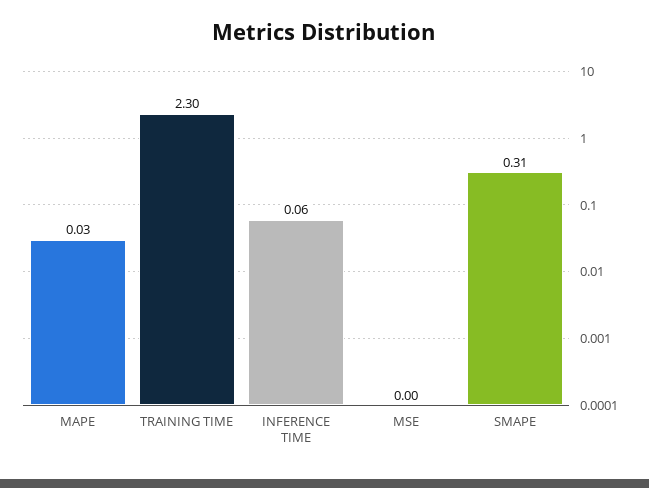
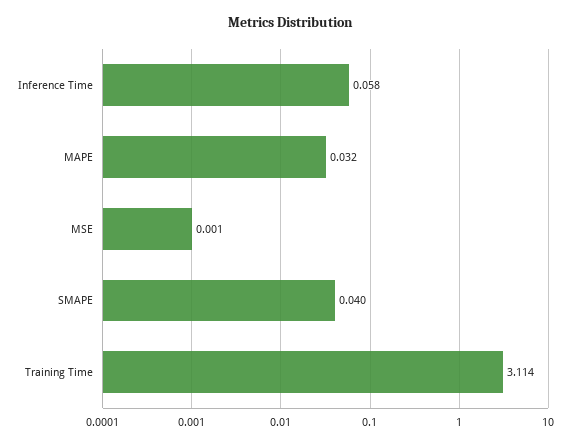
TRAINING TIME: 2.3 -> 3.114
SMAPE: 0.31 -> 0.04

